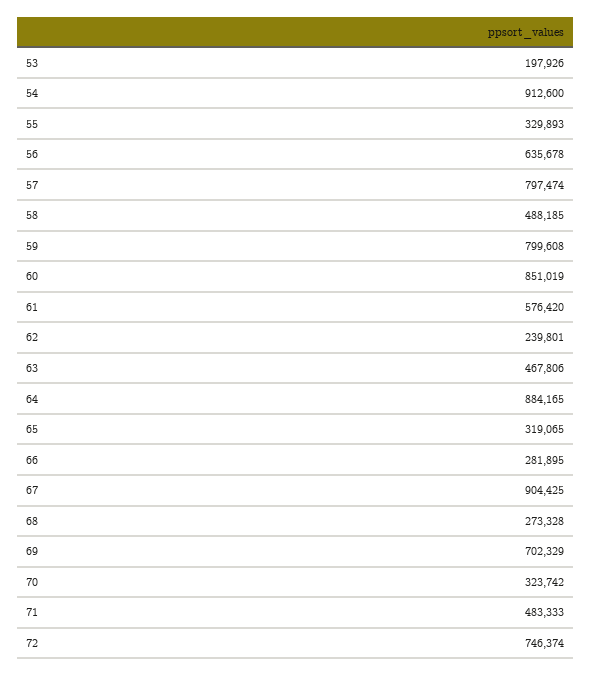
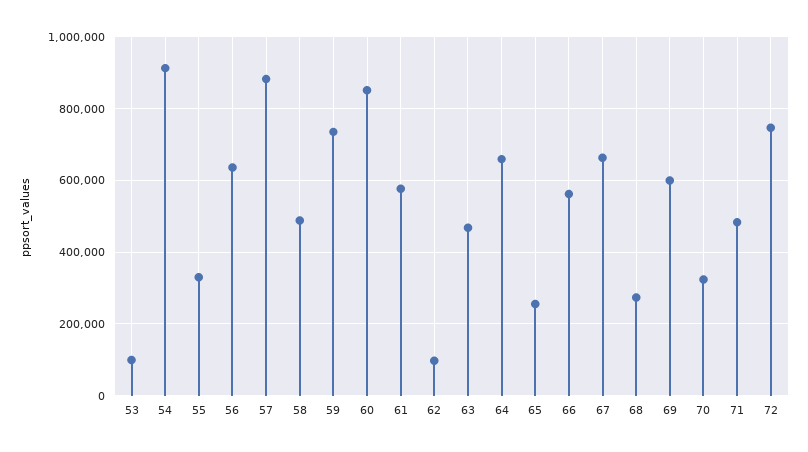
53: 197926 -> 100000
57: 797474 -> 880000
59: 799608 -> 740000
62: 239801 -> 100000
64: 884165 -> 660000
65: 319065 -> 260000
66: 281895 -> 560000
67: 904425 -> 660000
69: 702329 -> 600000

